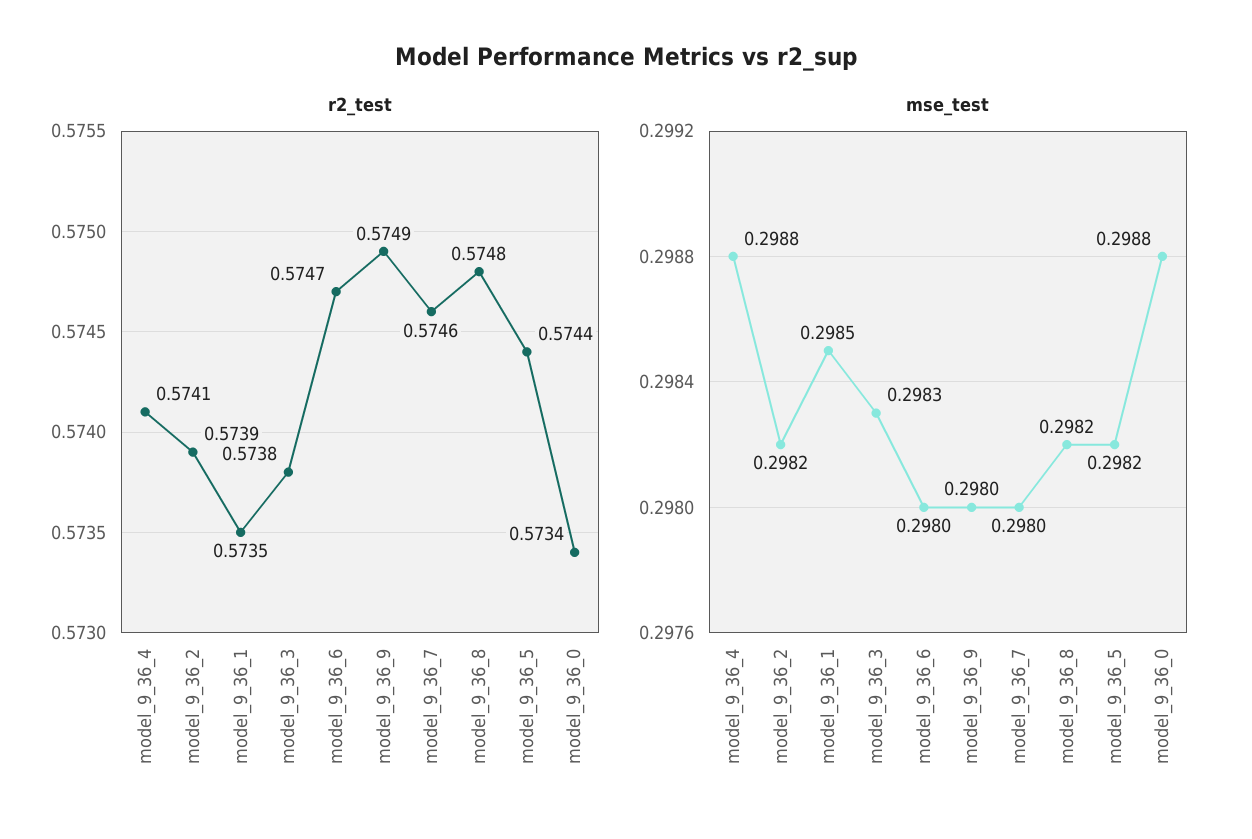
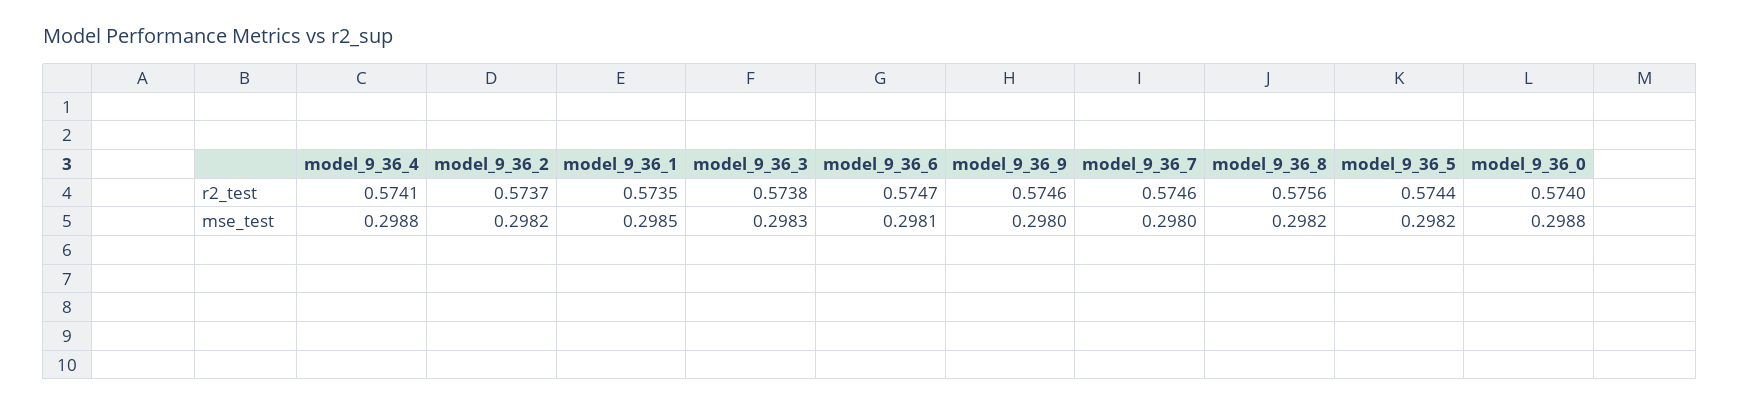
r2_test, model_9_36_2: 0.5739 -> 0.5737
r2_test, model_9_36_9: 0.5749 -> 0.5746
r2_test, model_9_36_8: 0.5748 -> 0.5756
r2_test, model_9_36_0: 0.5734 -> 0.574
mse_test, model_9_36_6: 0.298 -> 0.2981

